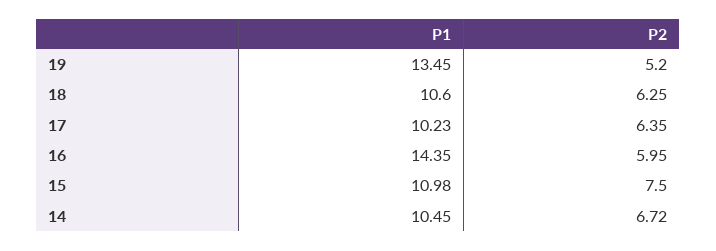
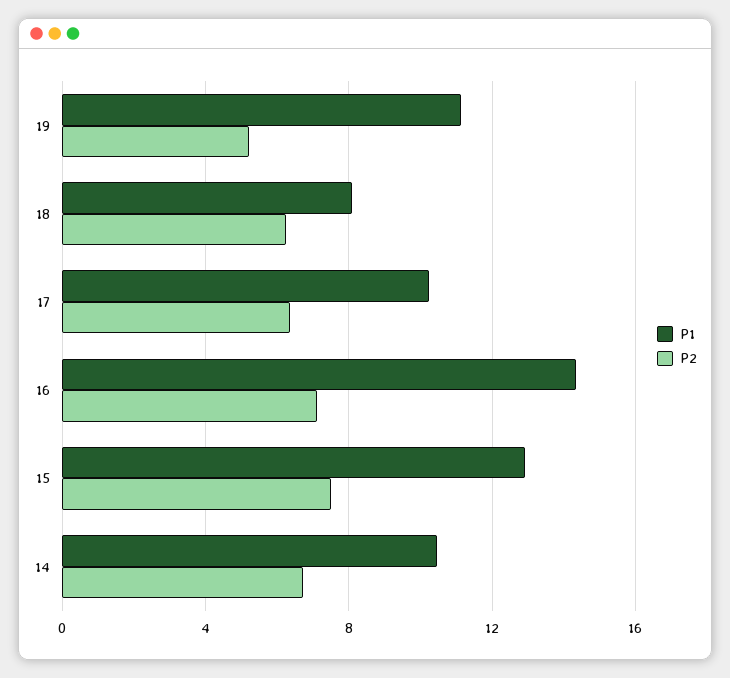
P1, 19: 13.45 -> 11
P1, 18: 10.6 -> 8
P2, 16: 5.95 -> 7
P1, 15: 10.98 -> 13

